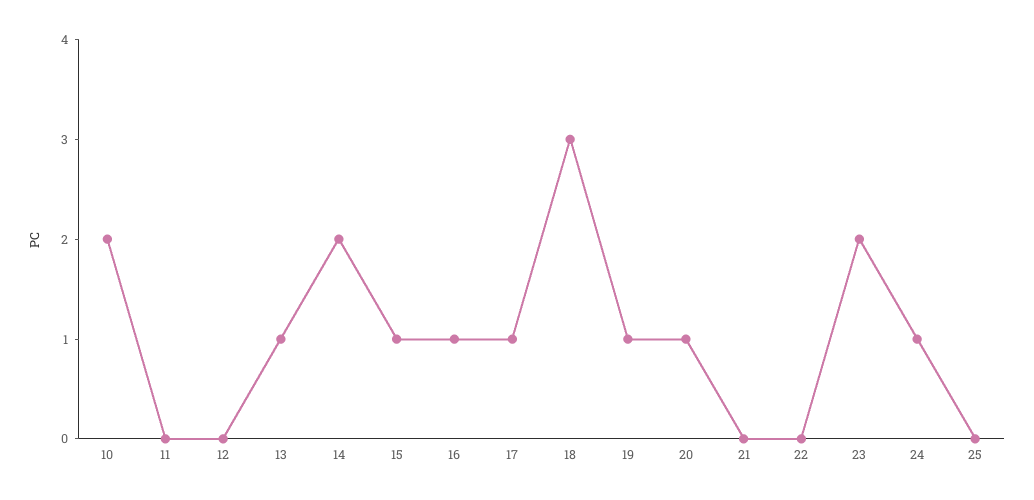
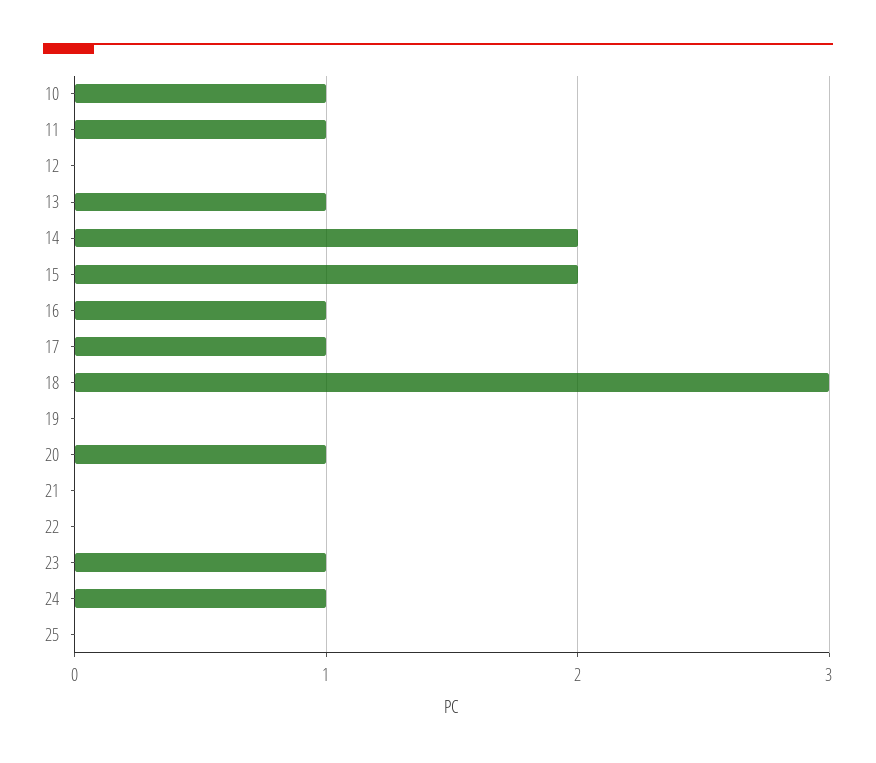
10: 2 -> 1
11: 0 -> 1
15: 1 -> 2
19: 1 -> 0
23: 2 -> 1

